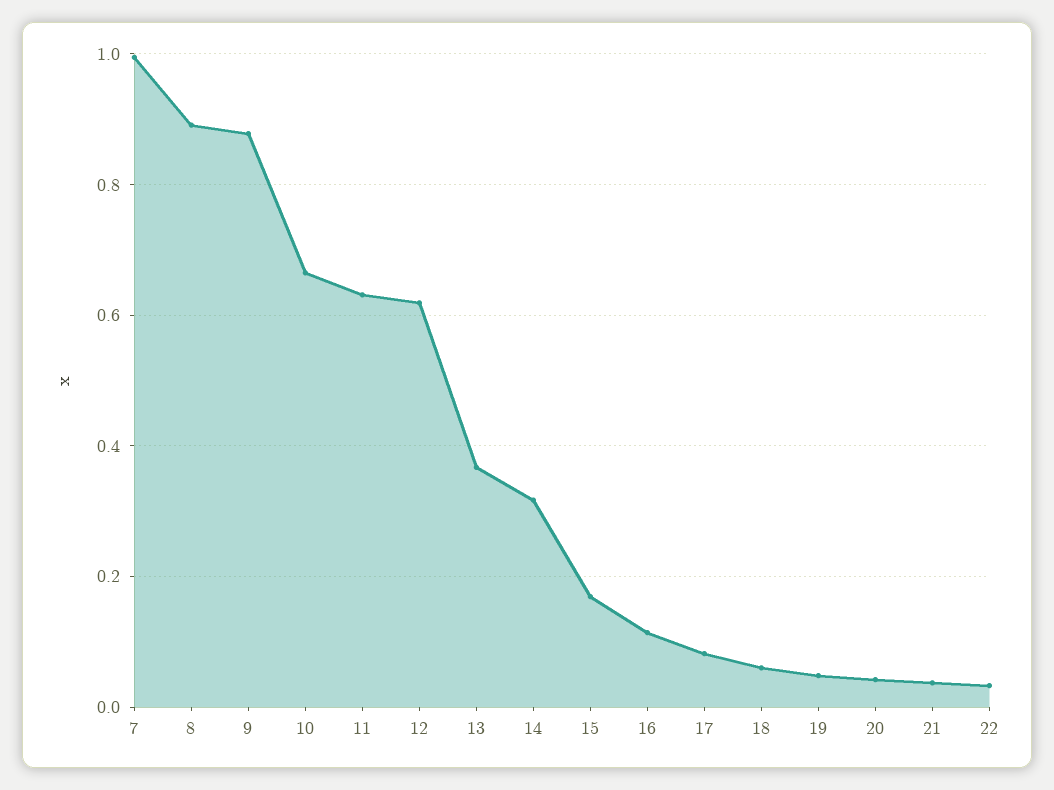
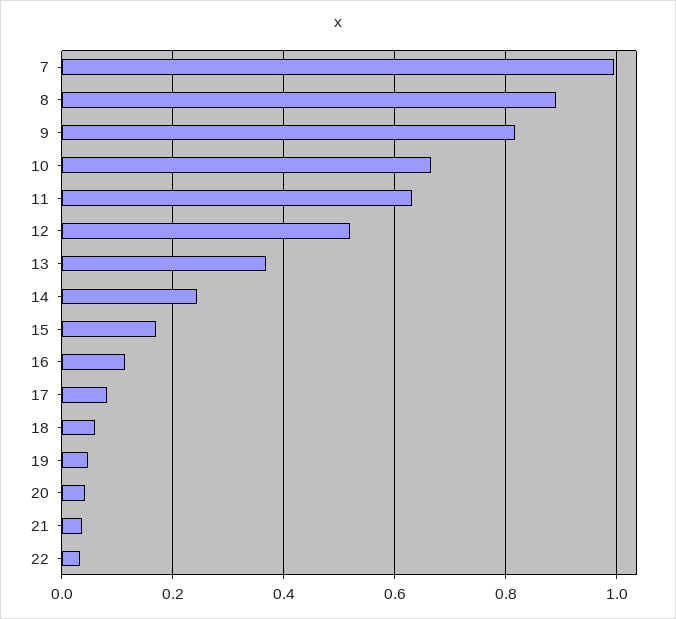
9: 0.88 -> 0.82
12: 0.62 -> 0.52
14: 0.32 -> 0.24

